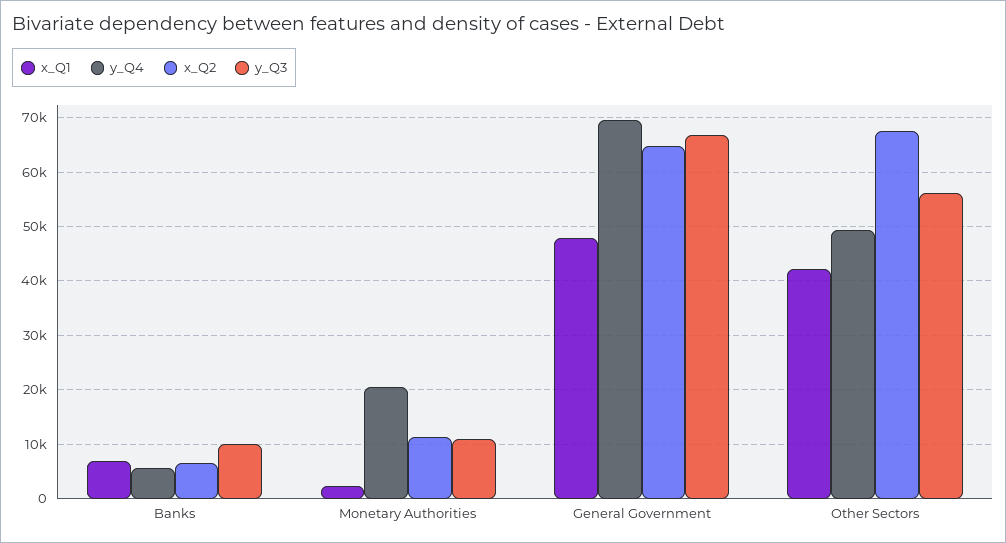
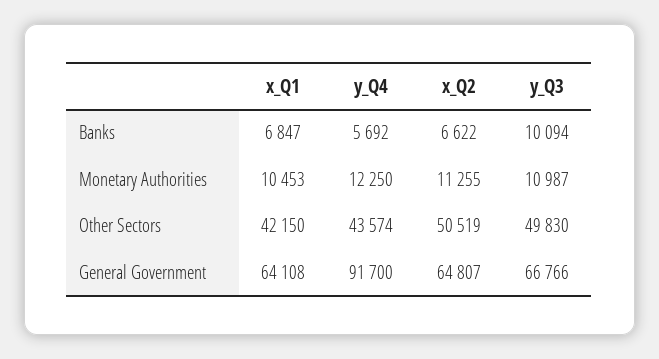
x_Q1, Monetary Authorities: 2000 -> 10453
y_Q4, Monetary Authorities: 20000 -> 12250
x_Q1, General Government: 48000 -> 64108
y_Q4, General Government: 70000 -> 91700
y_Q4, Other Sectors: 50000 -> 43574
x_Q2, Other Sectors: 68000 -> 50519
y_Q3, Other Sectors: 56000 -> 49830

